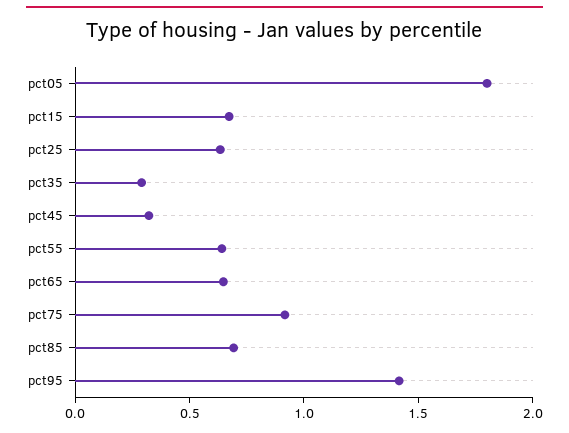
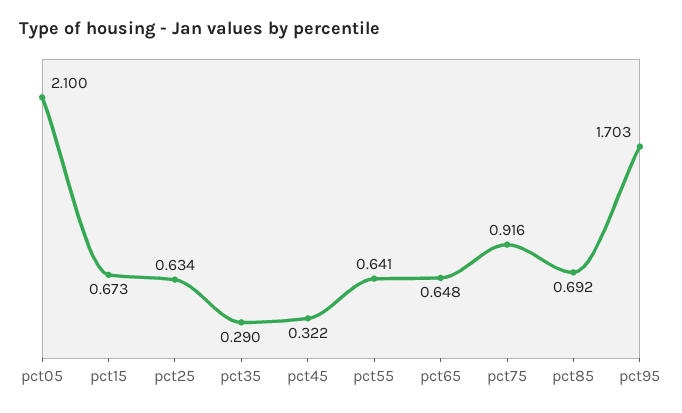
pct05: 1.8 -> 2.1
pct95: 1.4 -> 1.703

